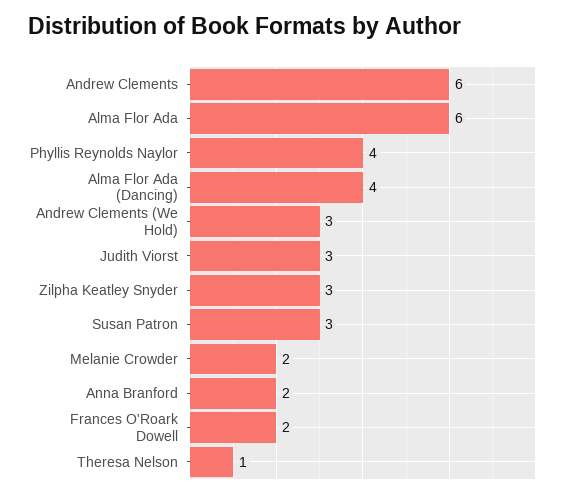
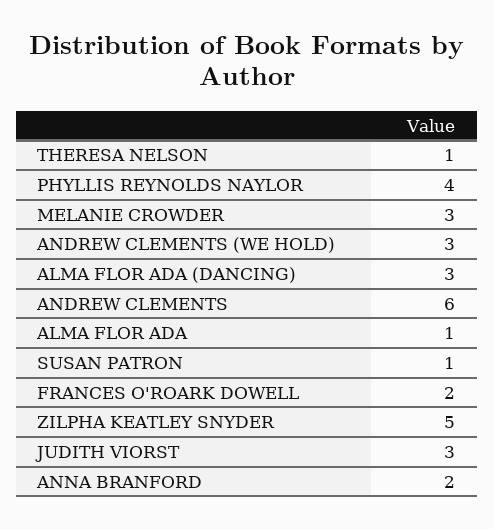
Alma Flor Ada: 6 -> 1
Alma Flor Ada (Dancing): 4 -> 3
Zilpha Keatley Snyder: 3 -> 5
Susan Patron: 3 -> 1
Melanie Crowder: 2 -> 3

